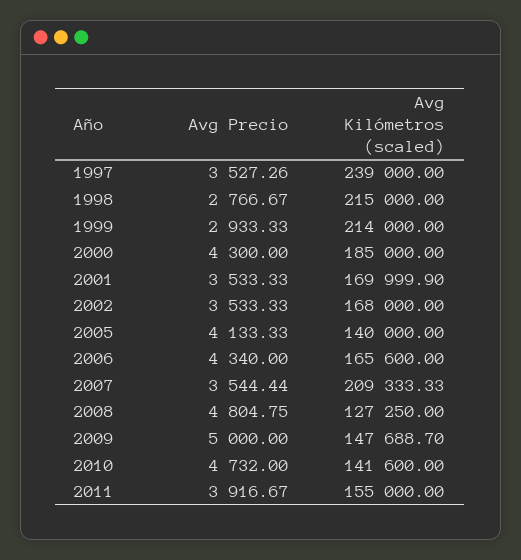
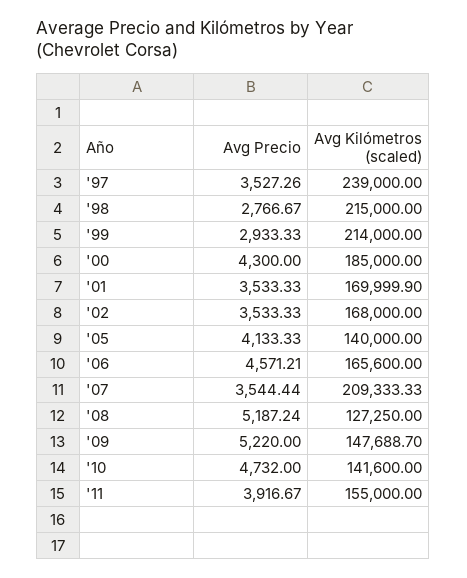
Avg Precio, 2006: 4340 -> 4571.21
Avg Precio, 2008: 4804.75 -> 5187.24
Avg Precio, 2009: 5000 -> 5220

